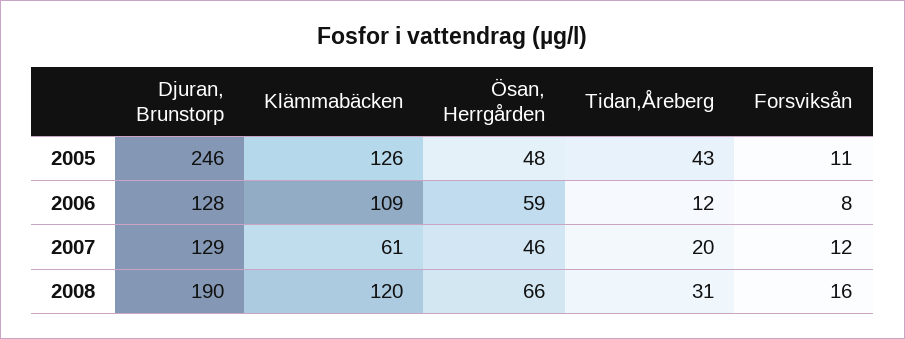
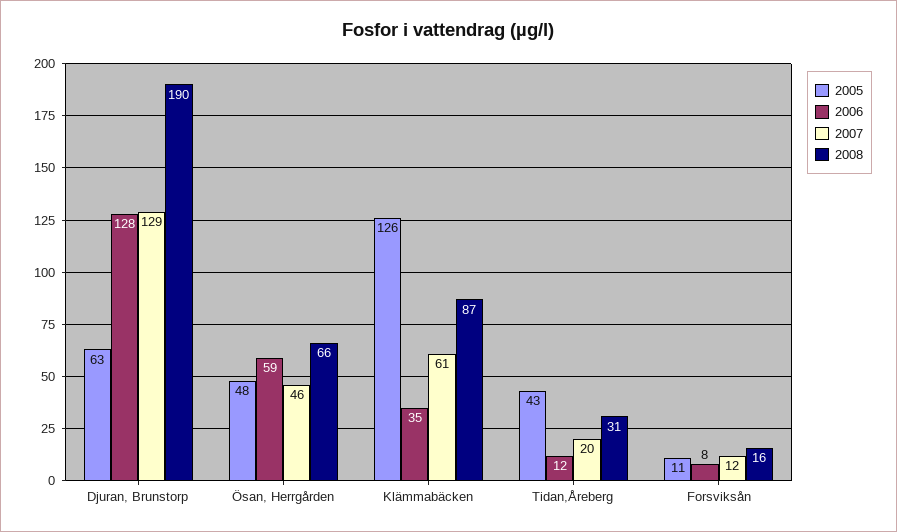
2005, Djuran, Brunstorp: 246 -> 63
2006, Klämmabäcken: 109 -> 35
2008, Klämmabäcken: 120 -> 87

